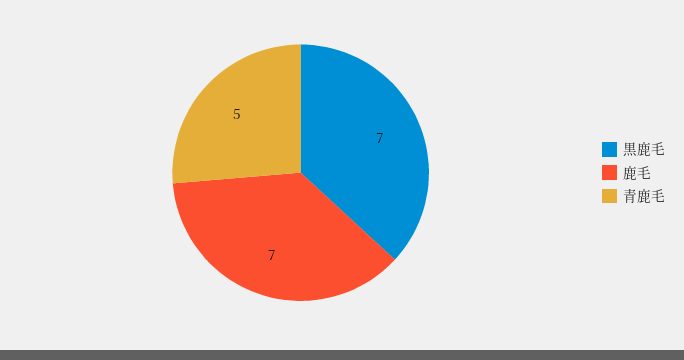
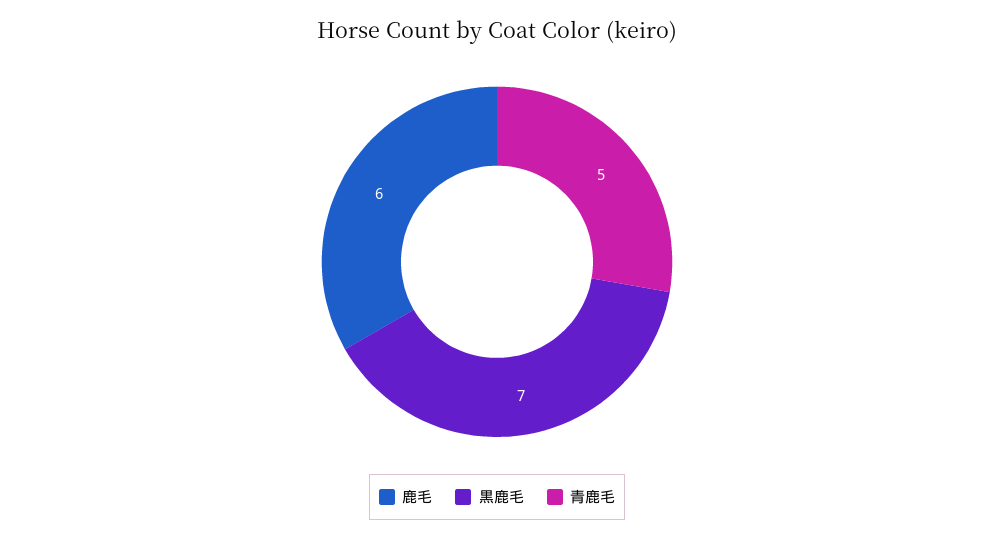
鹿毛: 7 -> 6

